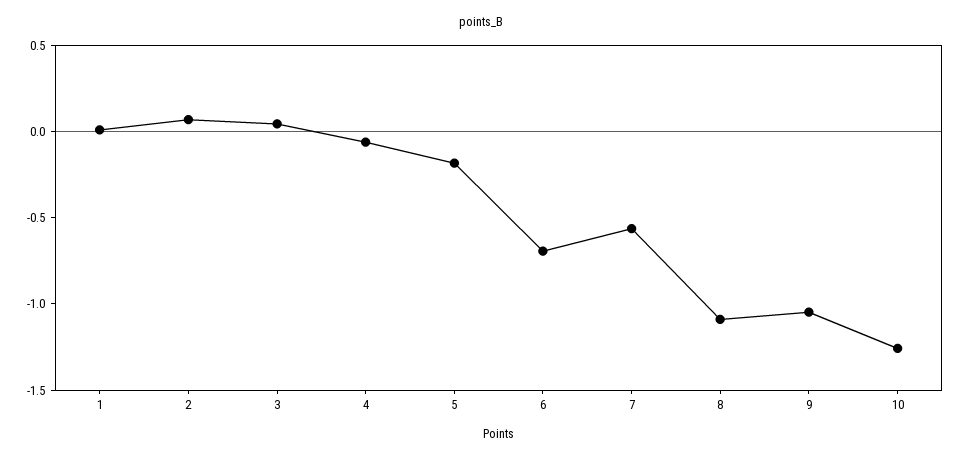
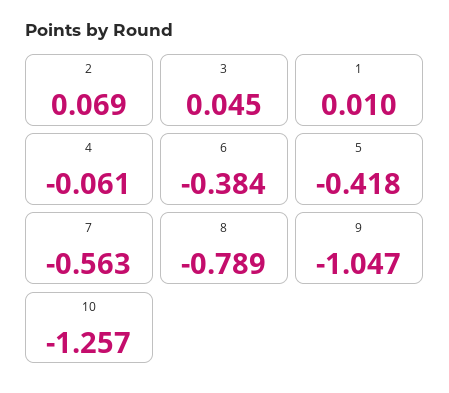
5: -0.2 -> -0.418
6: -0.7 -> -0.384
8: -1.1 -> -0.789

